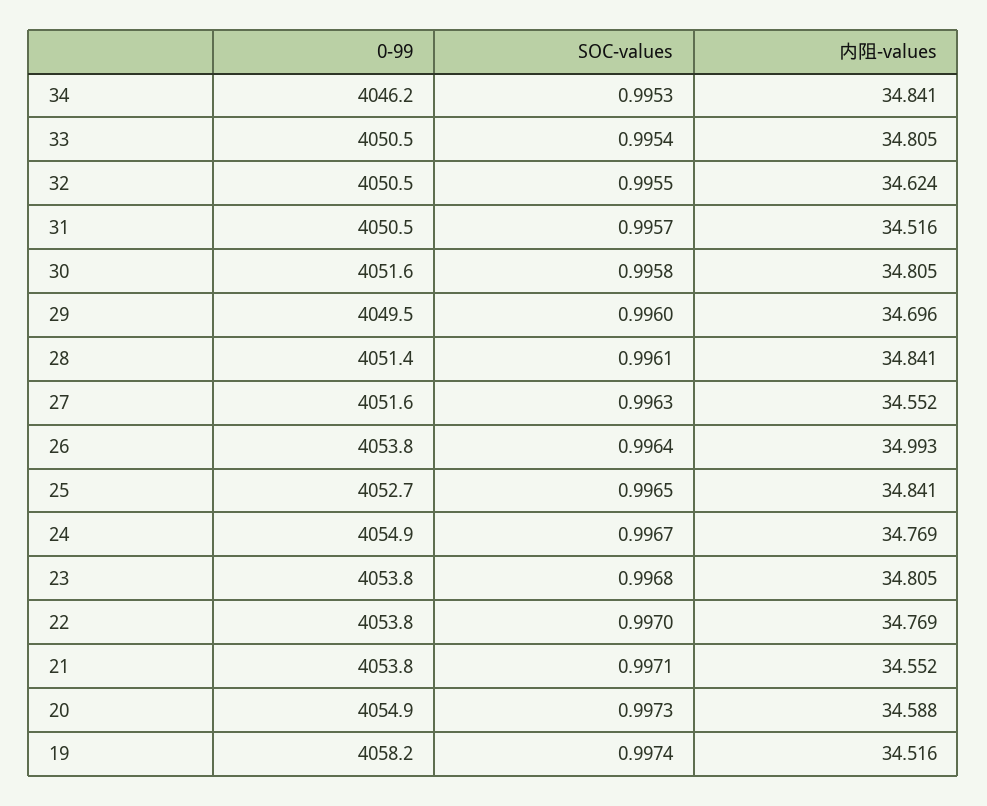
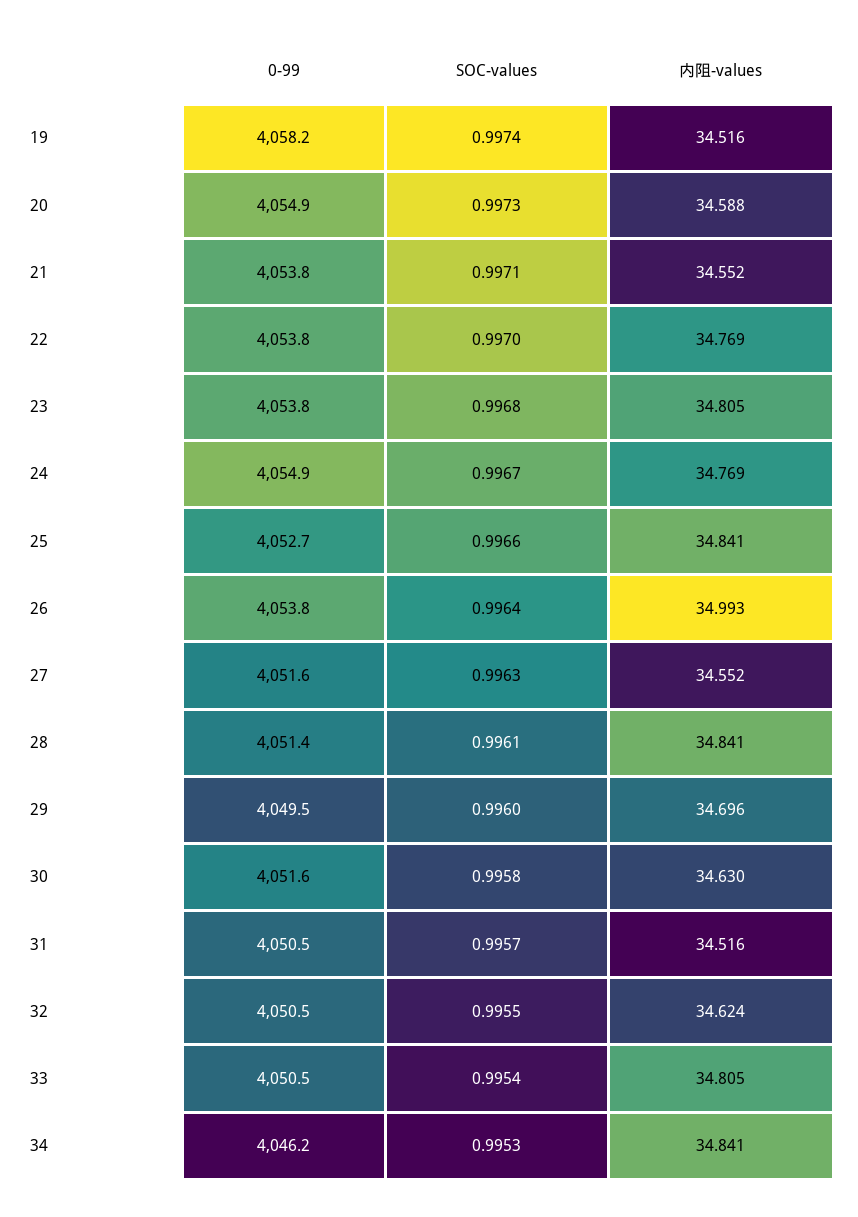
内阻-values, 30: 34.805 -> 34.63
SOC-values, 25: 0.9965 -> 0.9966

